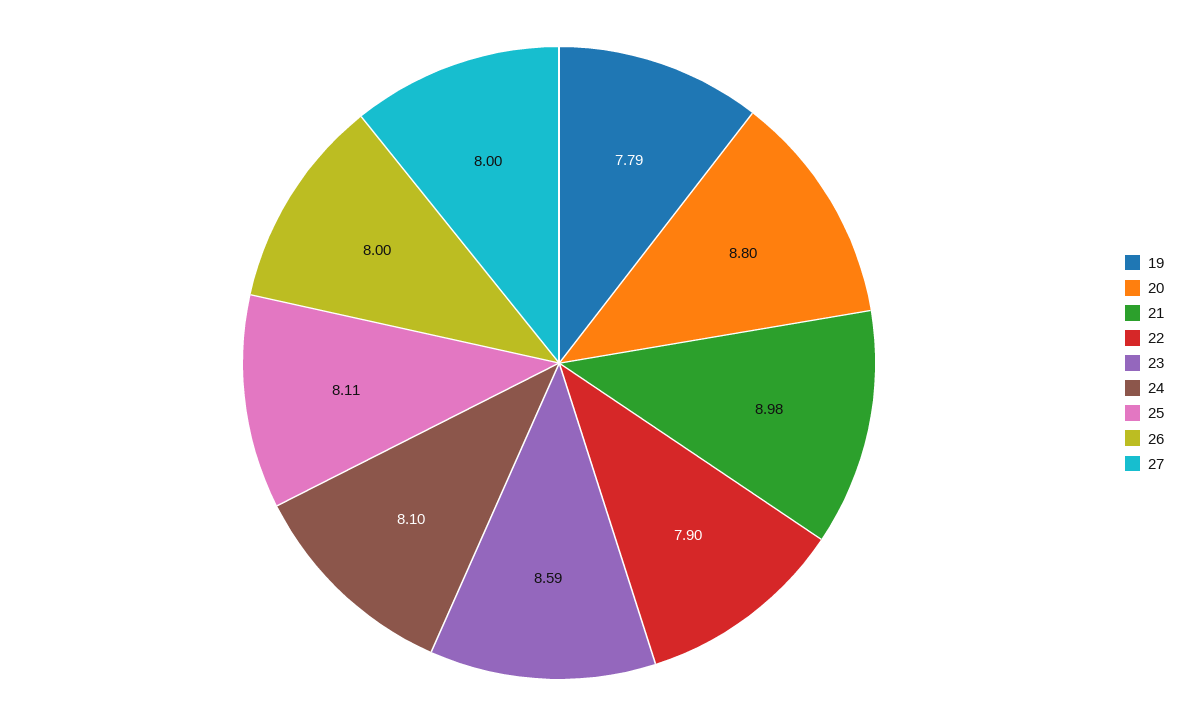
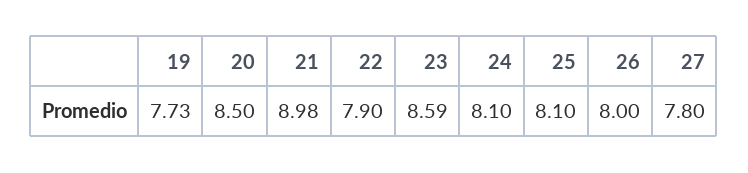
19: 7.79 -> 7.73
20: 8.8 -> 8.5
25: 8.11 -> 8.1
27: 8 -> 7.8

